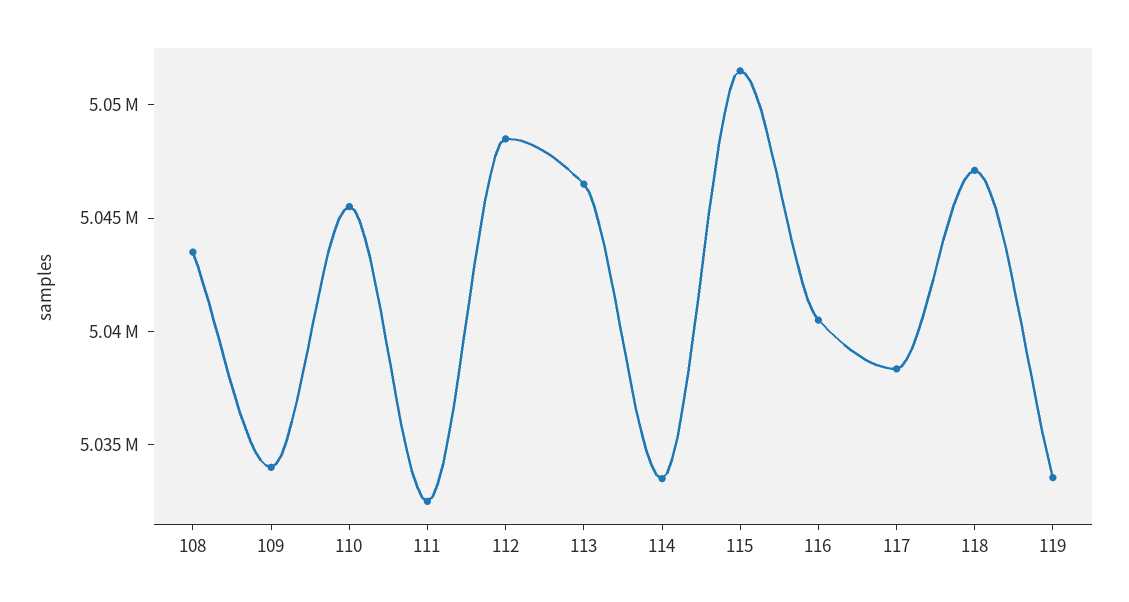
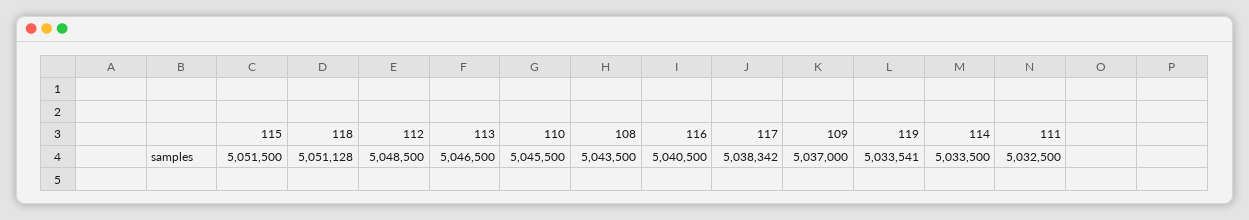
109: 5034000 -> 5037000
118: 5047000 -> 5051128

